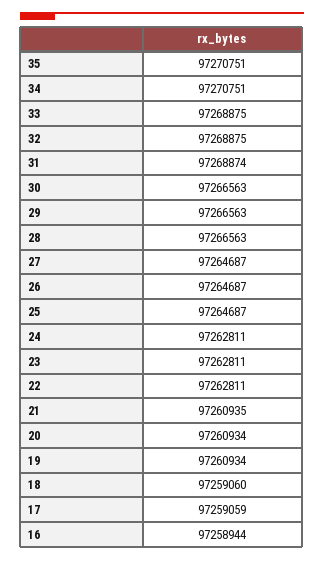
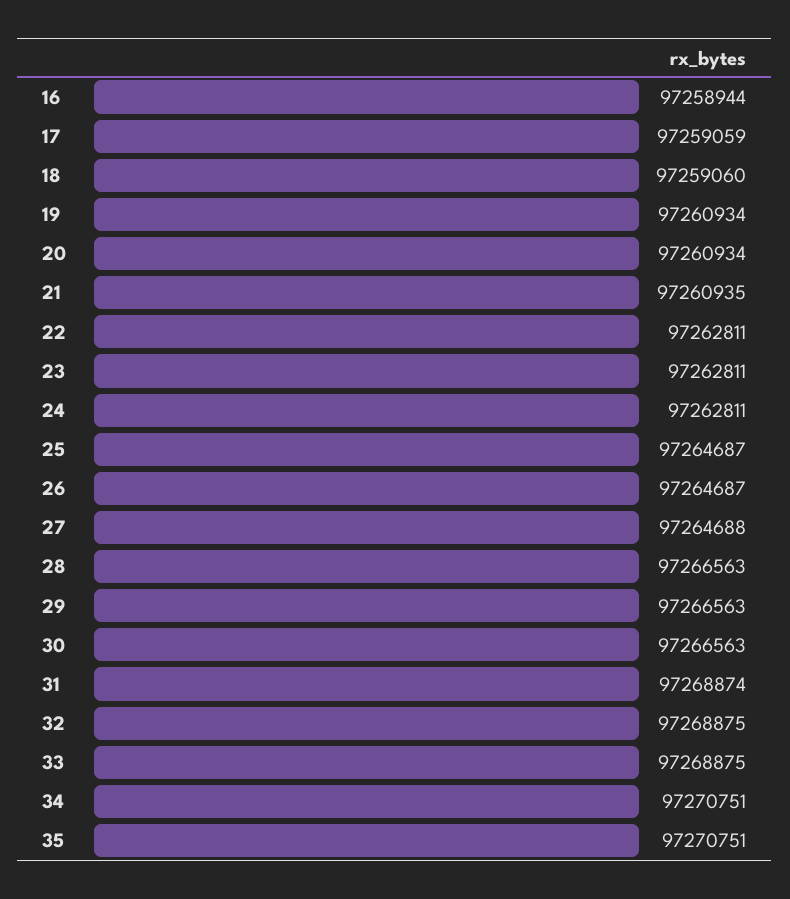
27: 97264687 -> 97264688

